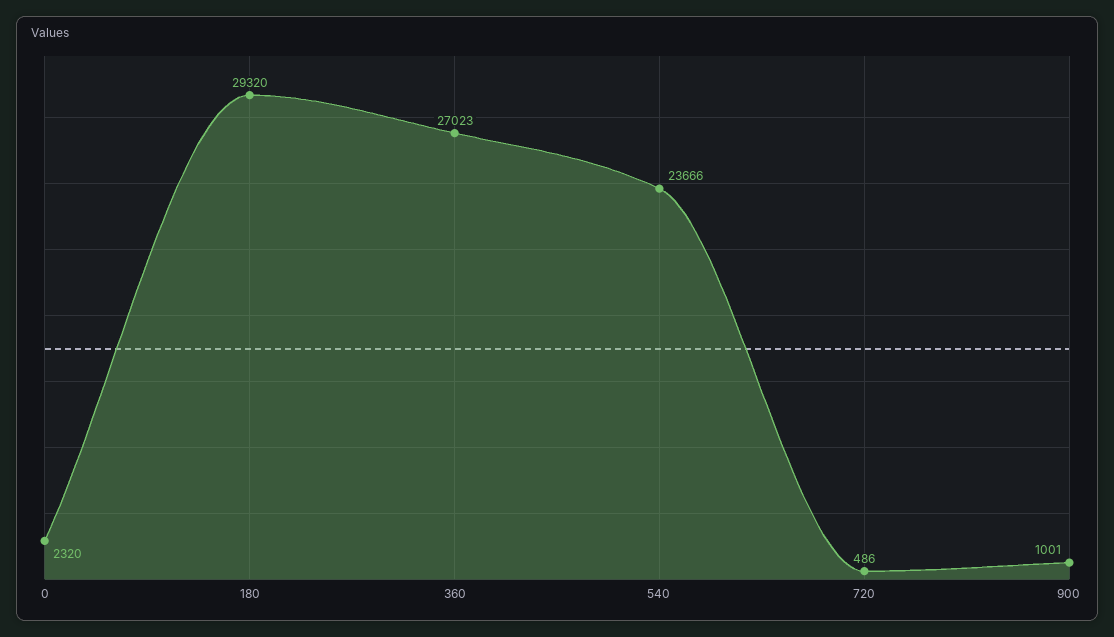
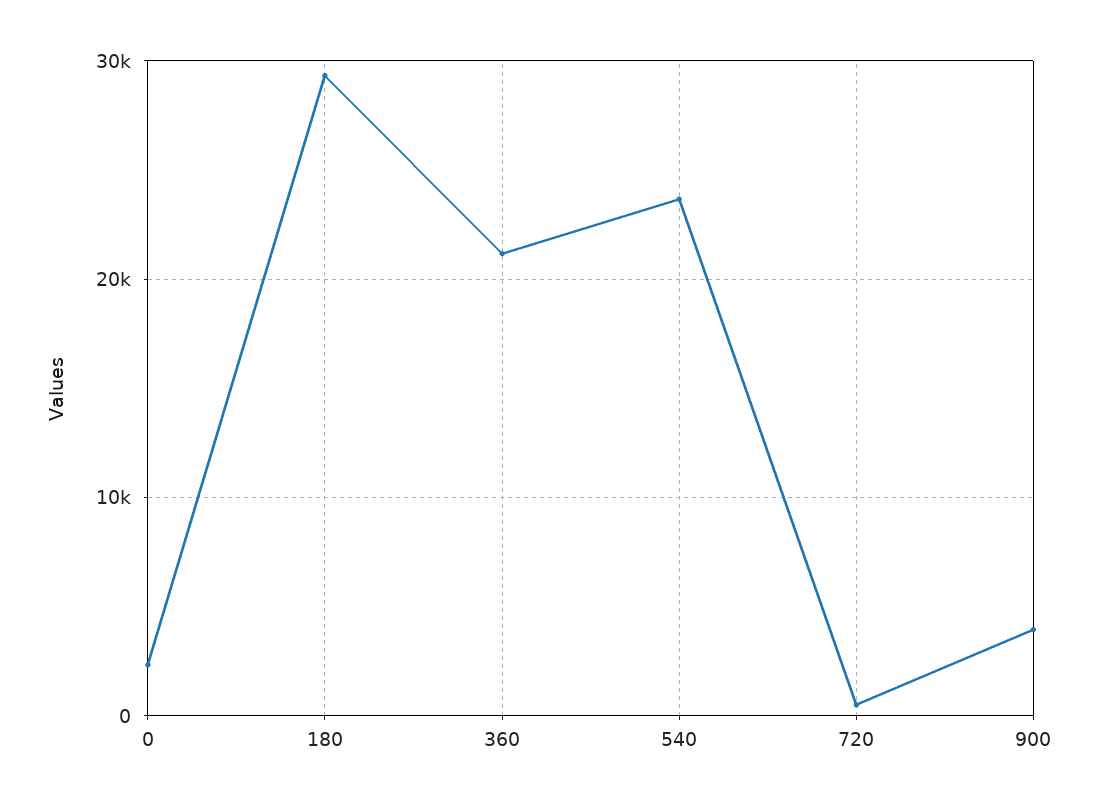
360: 27023 -> 21000
900: 1001 -> 4000

